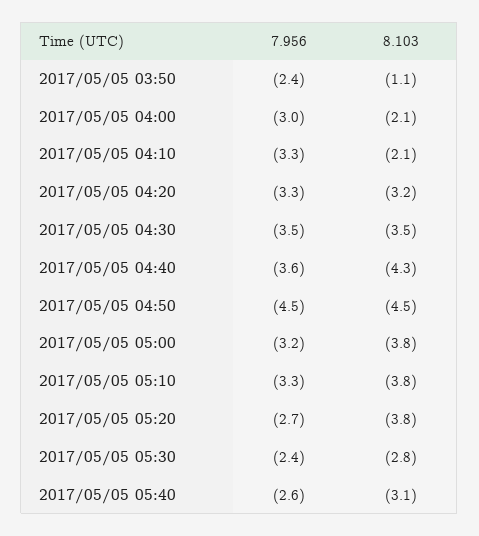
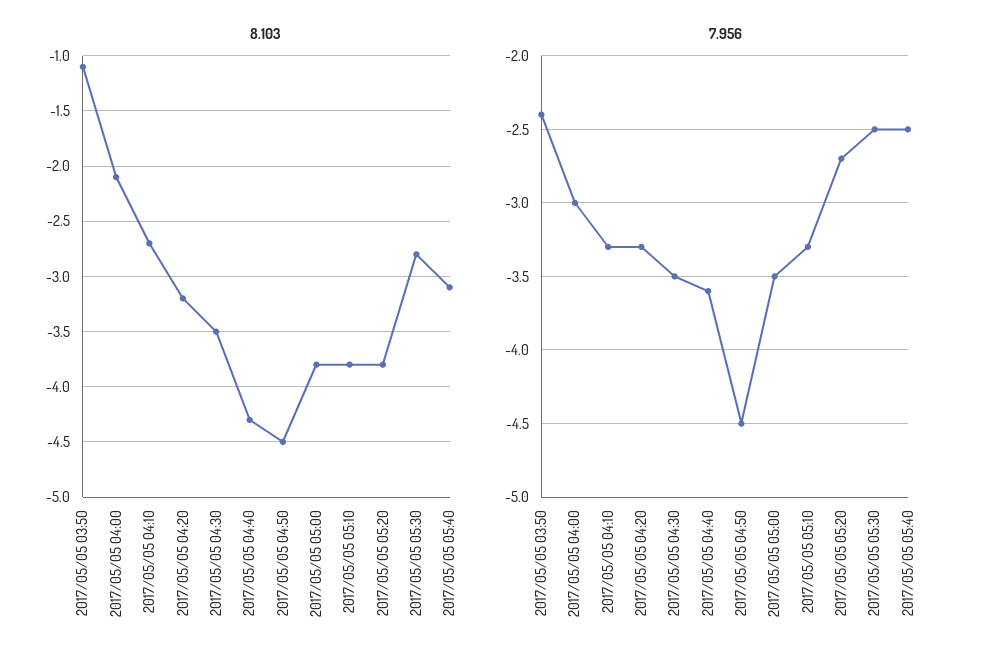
8.103, 2017/05/05 04:10: -2.1 -> -2.7
7.956, 2017/05/05 05:00: -3.2 -> -3.5
7.956, 2017/05/05 05:30: -2.4 -> -2.5
7.956, 2017/05/05 05:40: -2.6 -> -2.5

